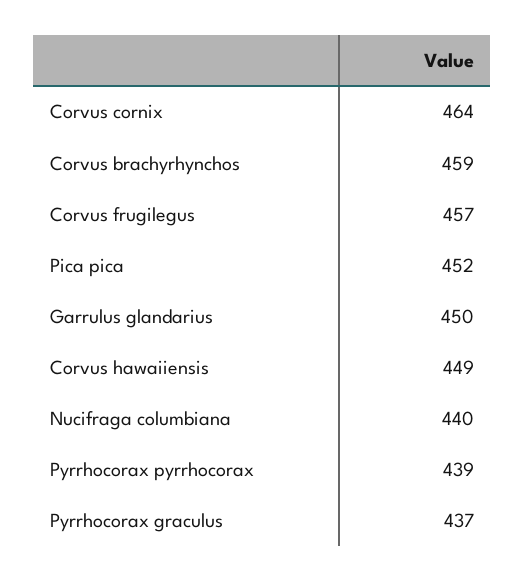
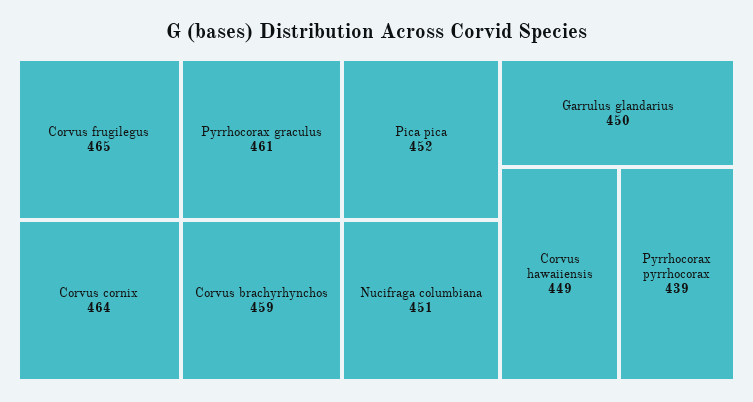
Corvus frugilegus: 457 -> 465
Nucifraga columbiana: 440 -> 451
Pyrrhocorax graculus: 437 -> 461

